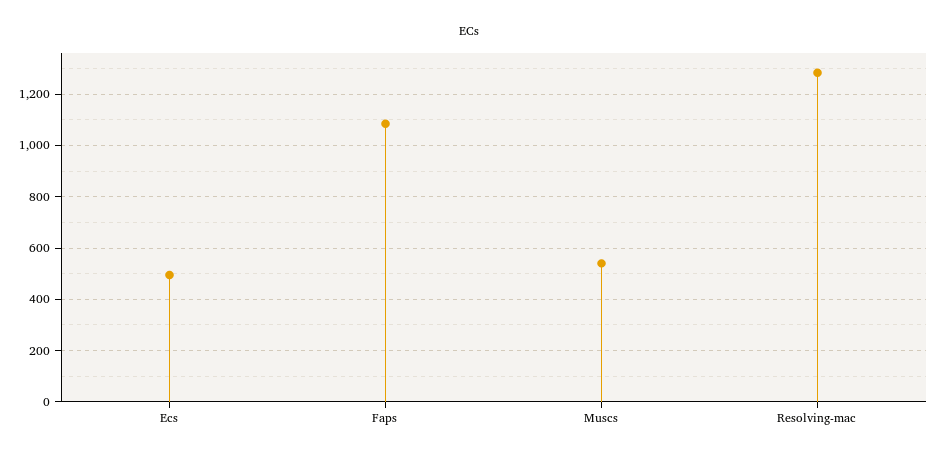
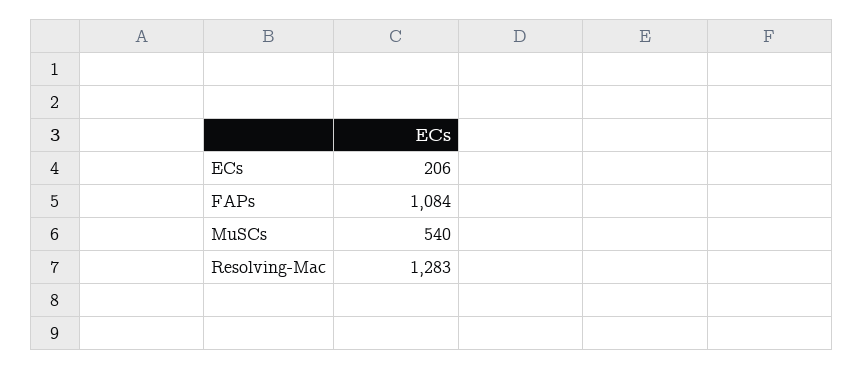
Ecs: 500 -> 206

